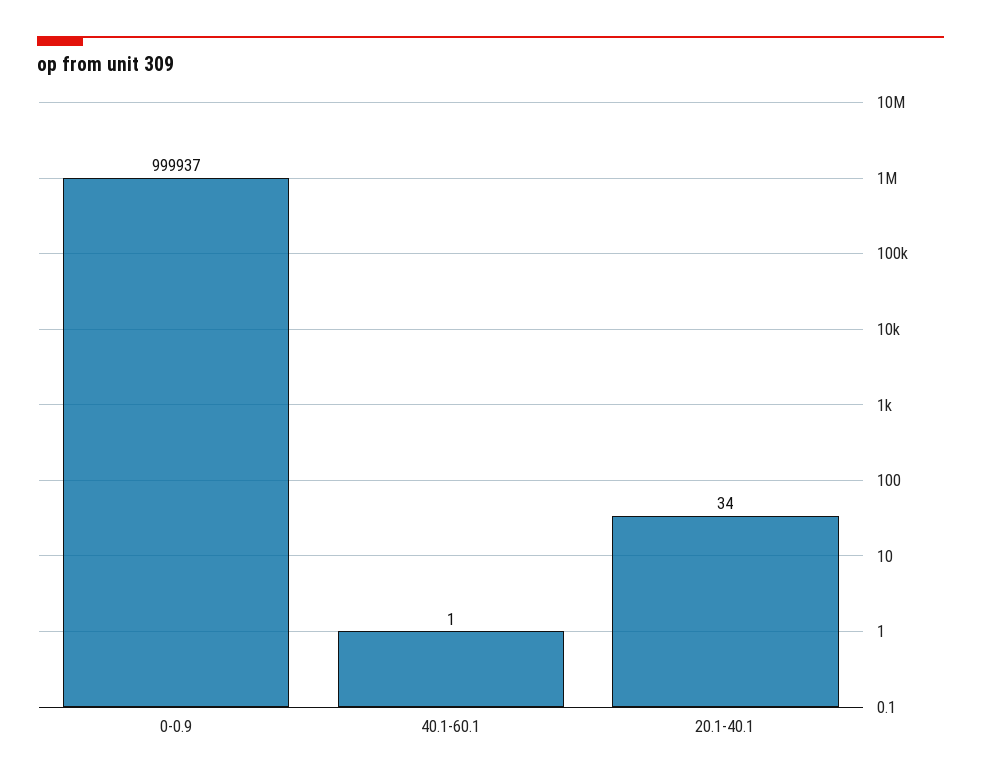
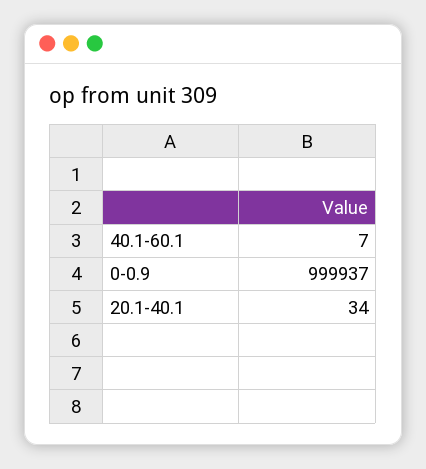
40.1-60.1: 1 -> 7

